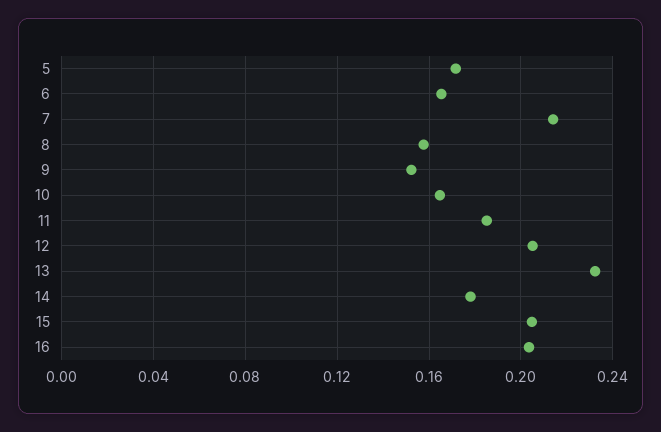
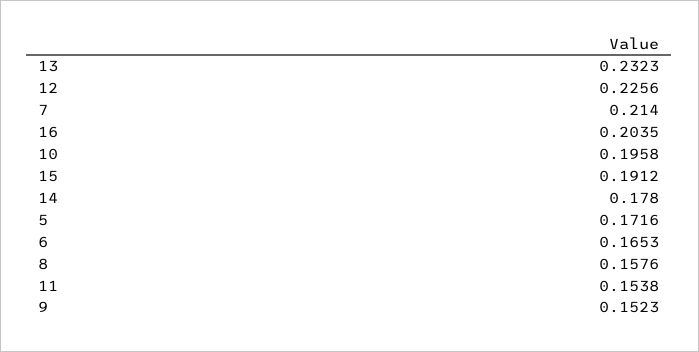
10: 0.165 -> 0.1958
11: 0.185 -> 0.1538
12: 0.205 -> 0.2256
15: 0.205 -> 0.1912

